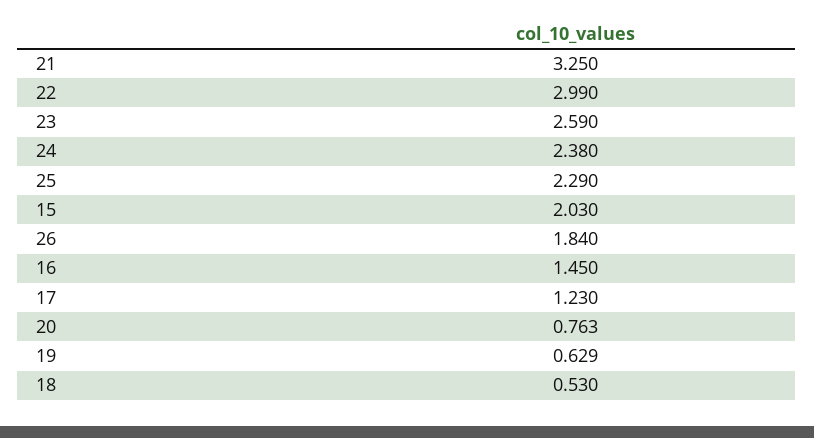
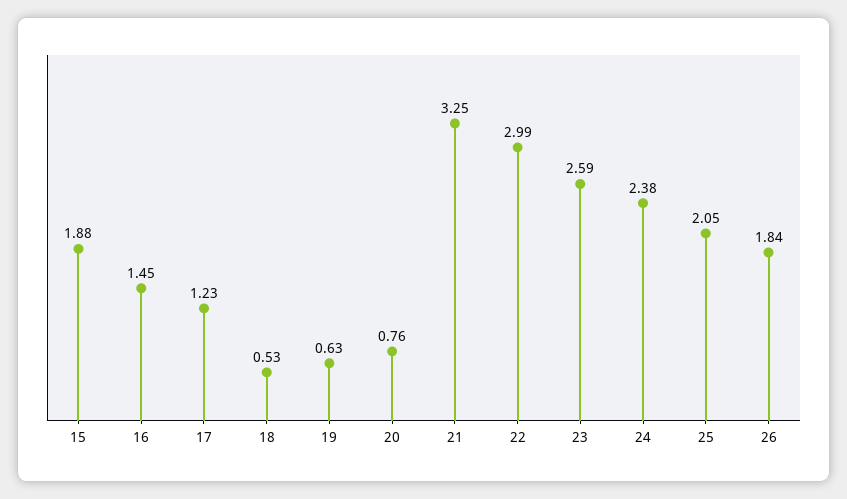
25: 2.29 -> 2.05
15: 2.03 -> 1.88

